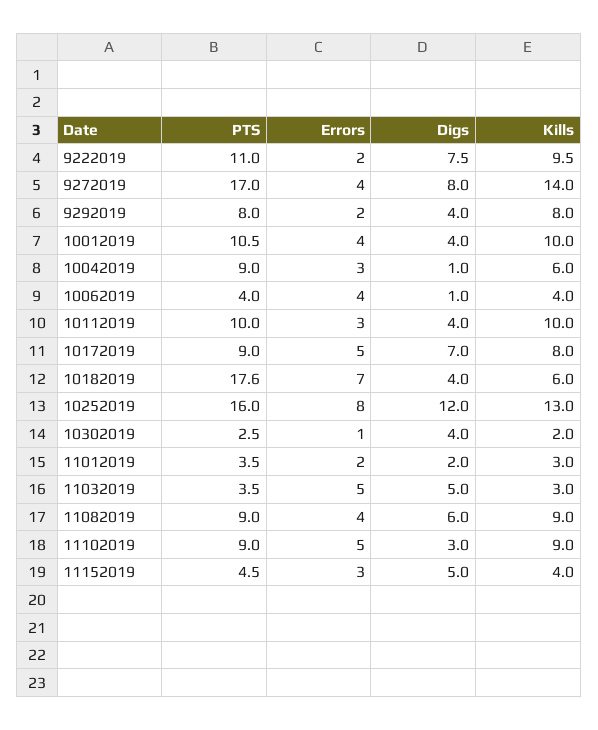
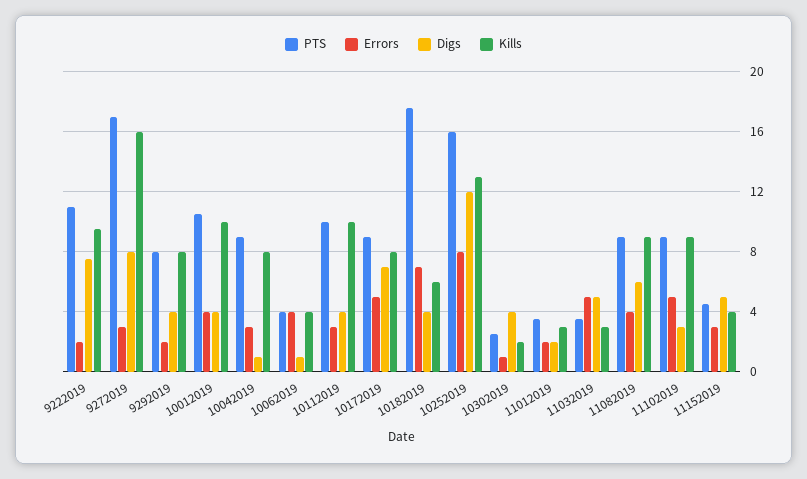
Errors, 9272019: 4 -> 3
Kills, 9272019: 14 -> 16
Kills, 10042019: 6 -> 8

